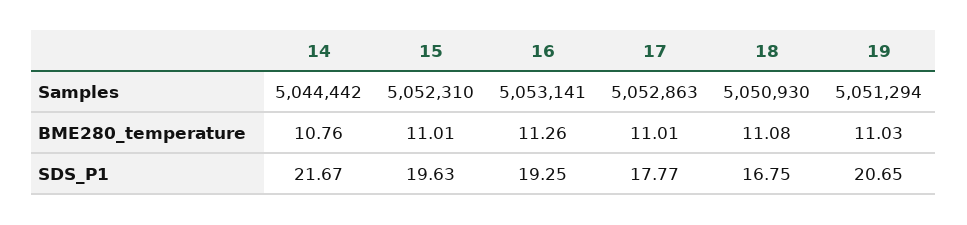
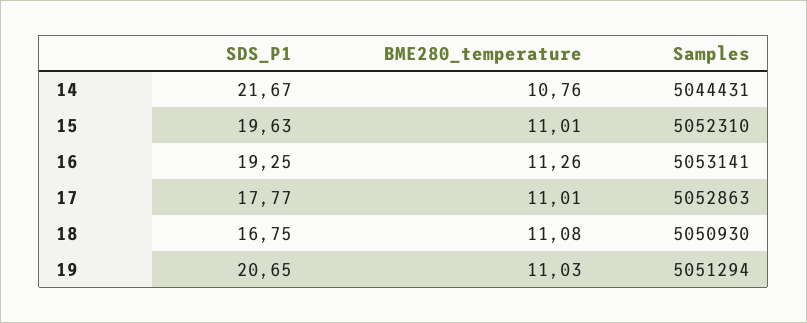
14, Samples: 5044442 -> 5044431

